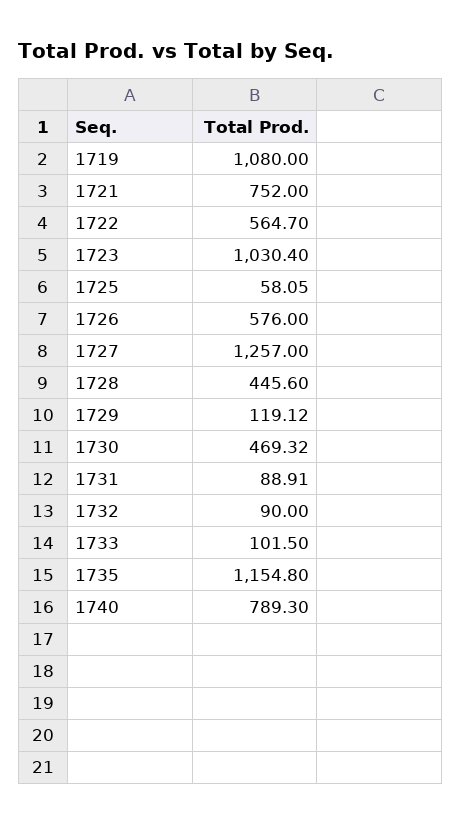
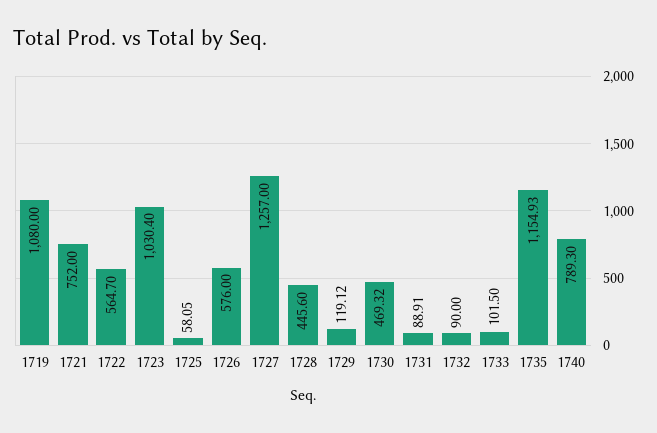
1735: 1154.8 -> 1154.93

